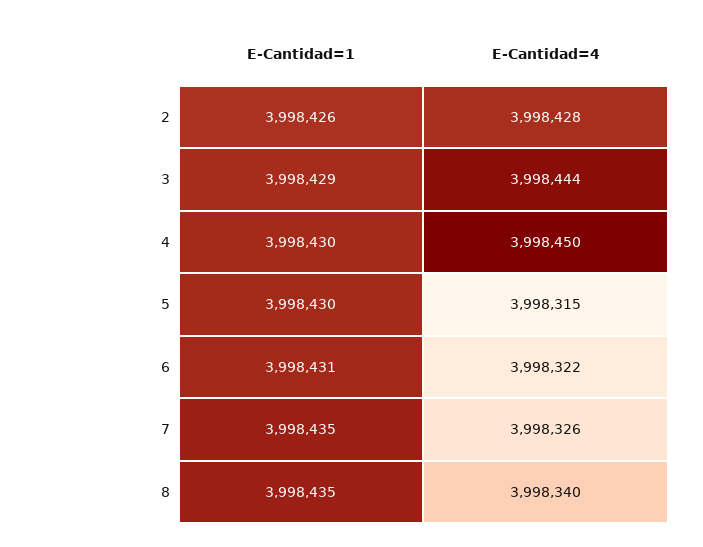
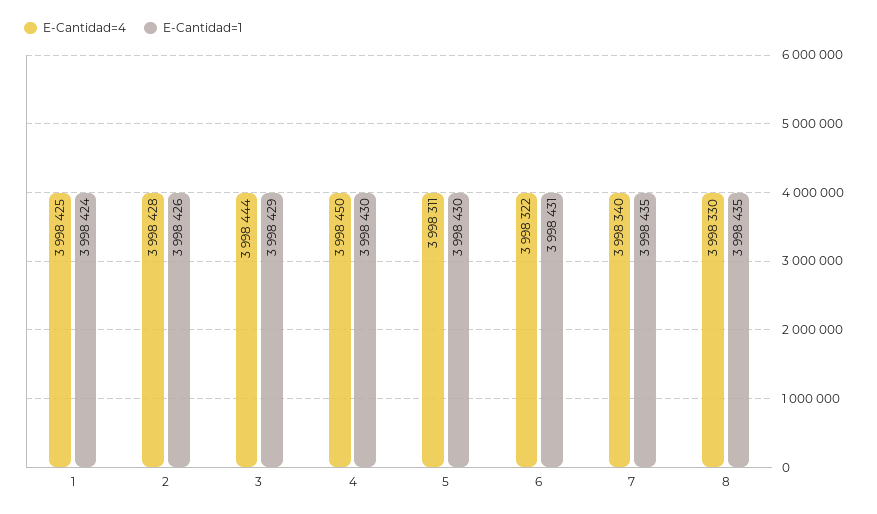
E-Cantidad=4, 5: 3998315 -> 3998311
E-Cantidad=4, 7: 3998326 -> 3998340
E-Cantidad=4, 8: 3998340 -> 3998330
E-Cantidad=4, 1: none -> 3998425
E-Cantidad=1, 1: none -> 3998424

